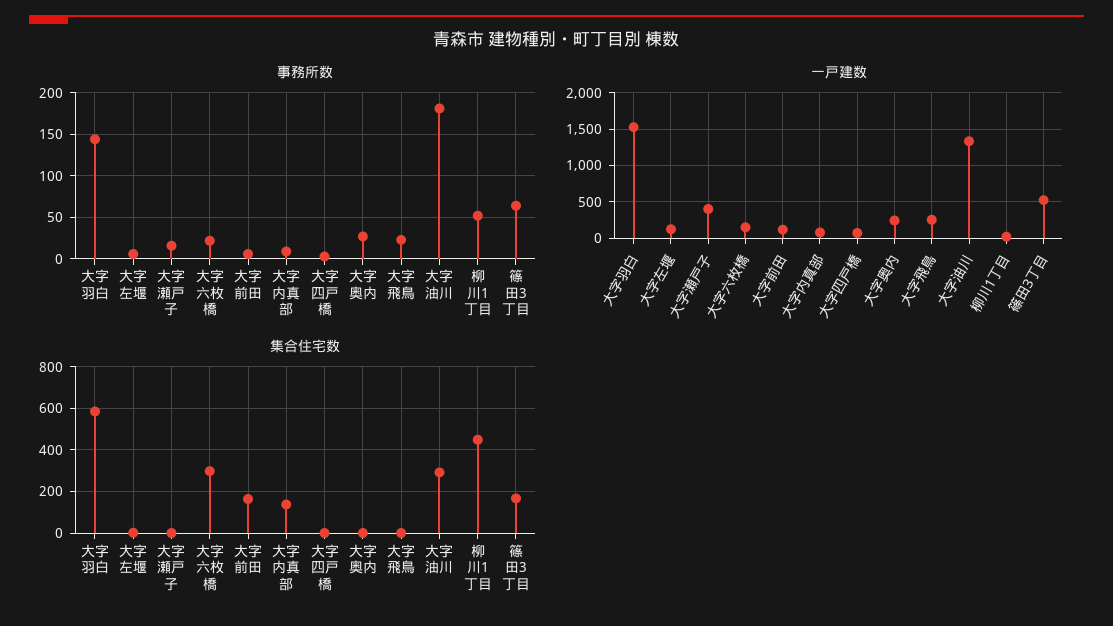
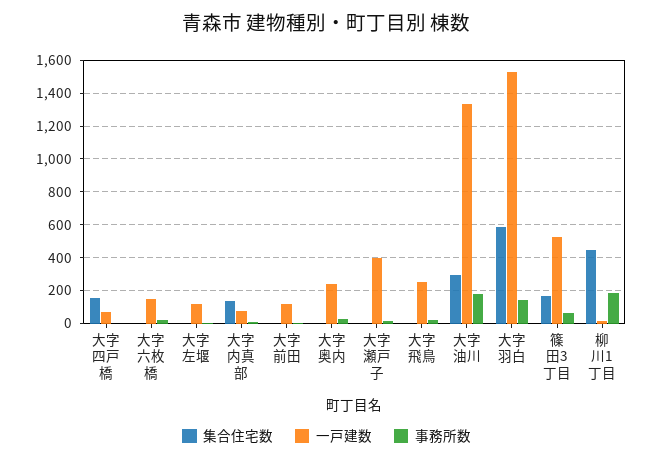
事務所数, 柳川1丁目: 50 -> 200
集合住宅数, 大字六枚橋: 300 -> 0
集合住宅数, 大字前田: 150 -> 0
集合住宅数, 大字四戸橋: 0 -> 150

